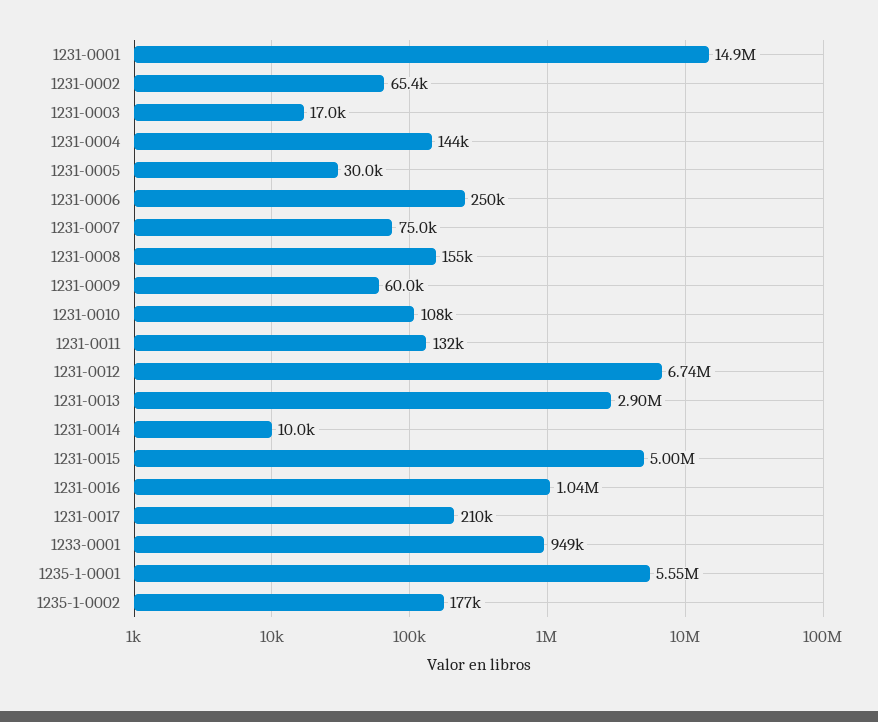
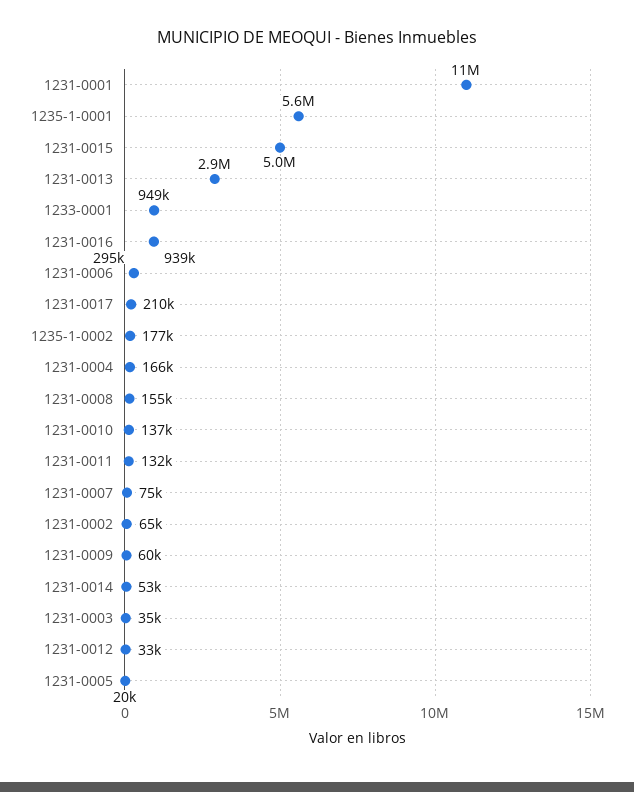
1231-0001: 14900000 -> 11000000
1231-0003: 17000 -> 35000
1231-0004: 144000 -> 166000
1231-0005: 30000 -> 20000
1231-0006: 250000 -> 295000
1231-0010: 108000 -> 137000
1231-0012: 6740000 -> 33000
1231-0014: 10000 -> 53000
1231-0016: 1040000 -> 939000

